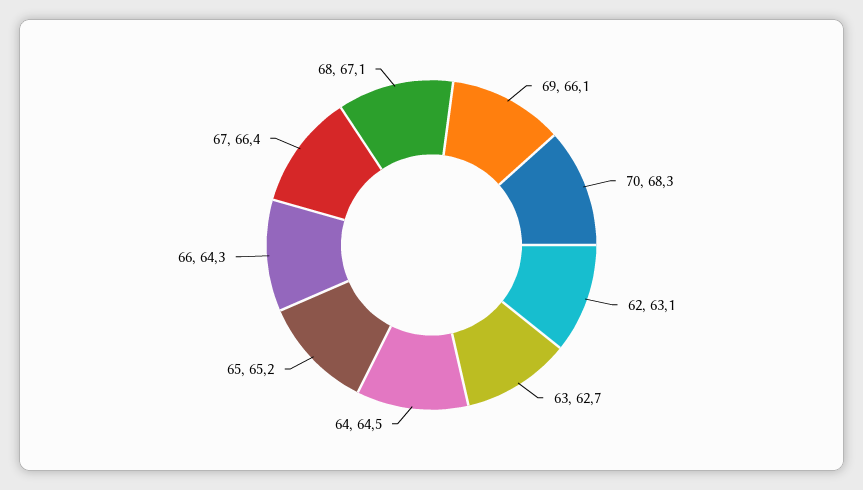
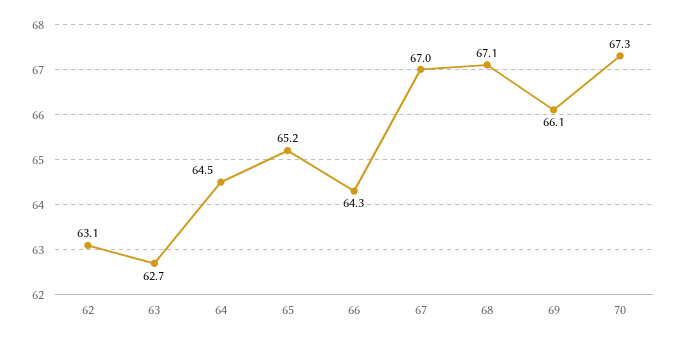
70: 68.3 -> 67.3
67: 66.4 -> 67

